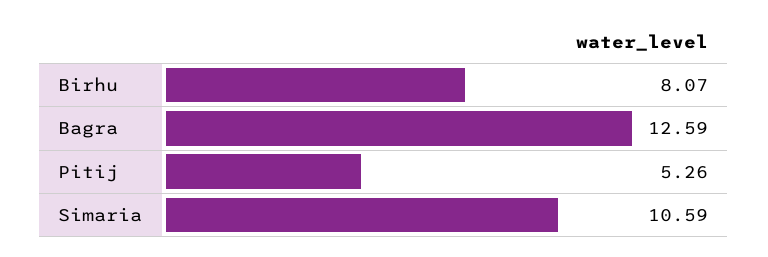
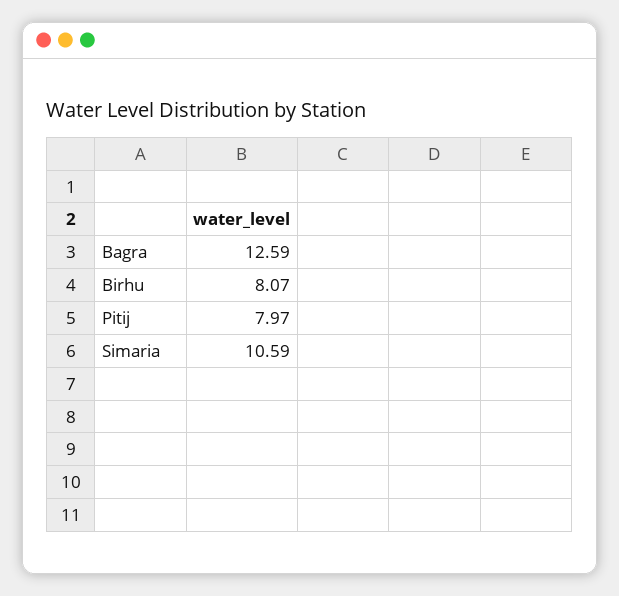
Pitij: 5.26 -> 7.97

